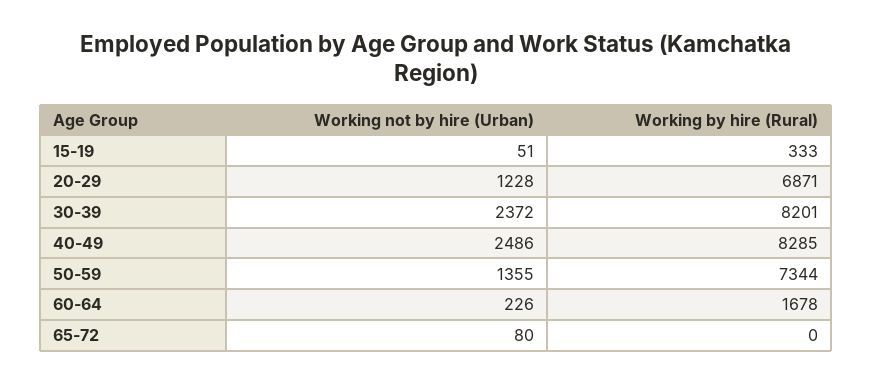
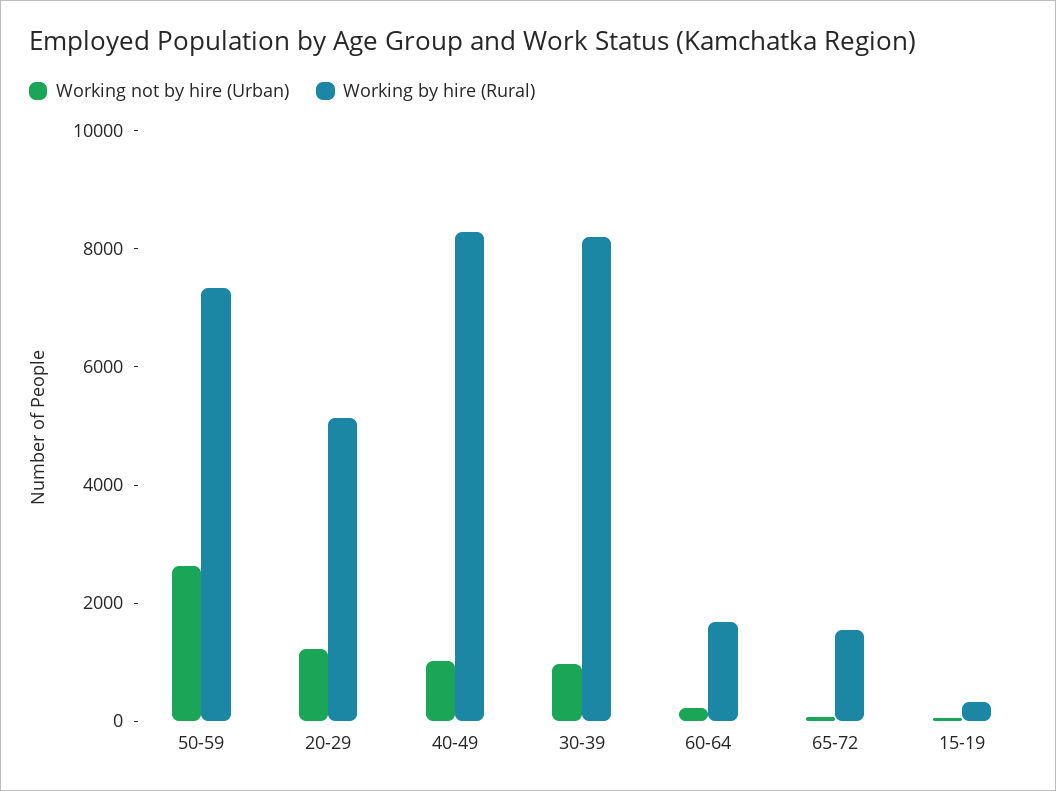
Working by hire (Rural), 20-29: 6871 -> 5000
Working not by hire (Urban), 30-39: 2372 -> 1000
Working not by hire (Urban), 40-49: 2486 -> 1000
Working not by hire (Urban), 50-59: 1355 -> 2500
Working by hire (Rural), 65-72: 0 -> 1500

